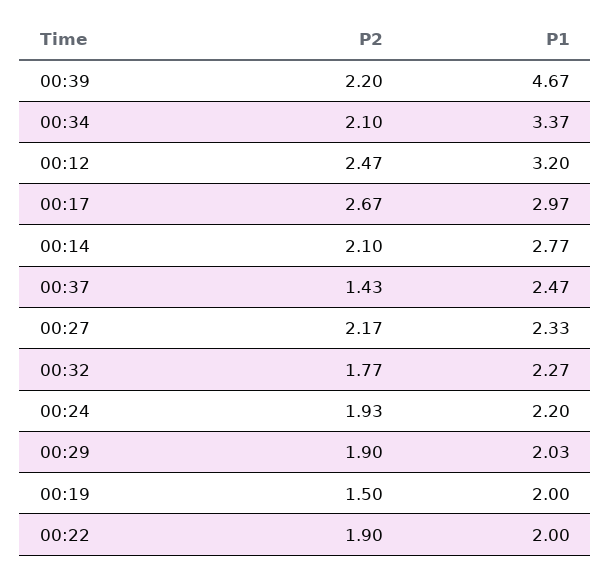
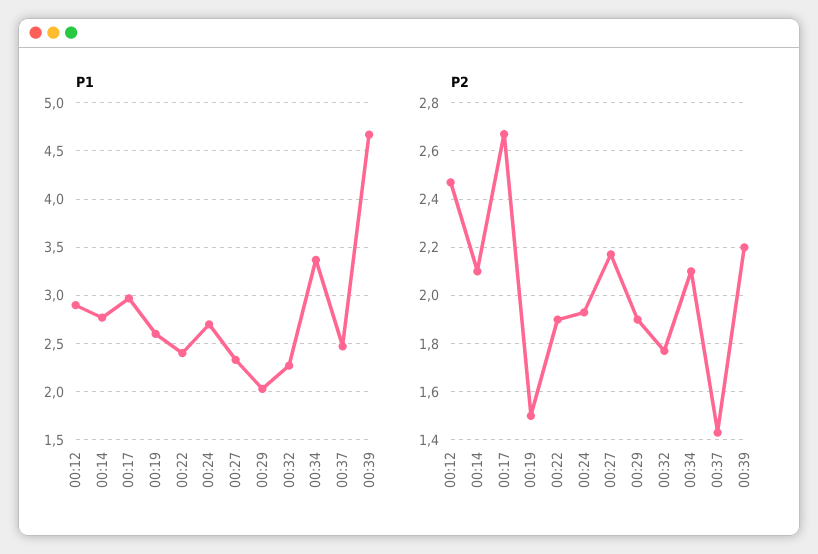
P1, 00:12: 3.2 -> 2.9
P1, 00:24: 2.2 -> 2.7
P1, 00:19: 2 -> 2.6
P1, 00:22: 2 -> 2.4

